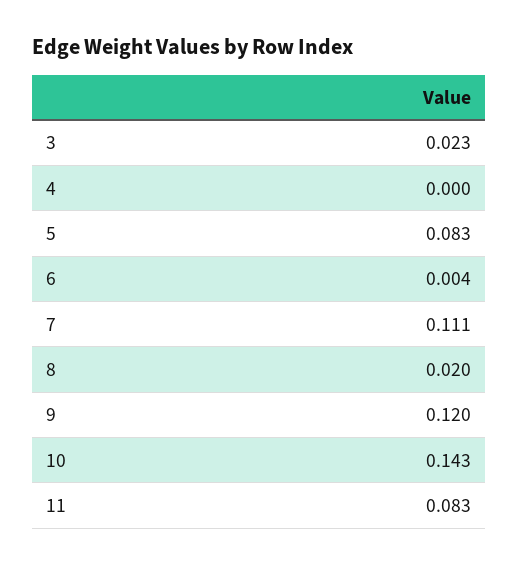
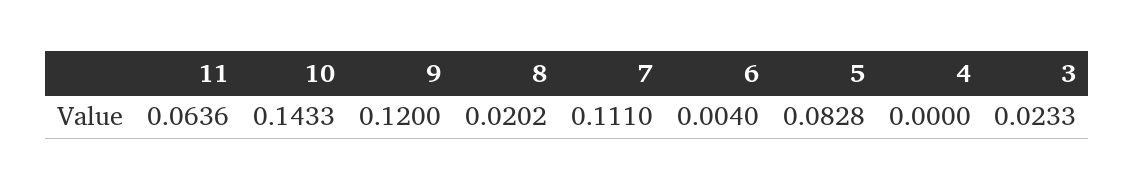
11: 0.083 -> 0.0636

